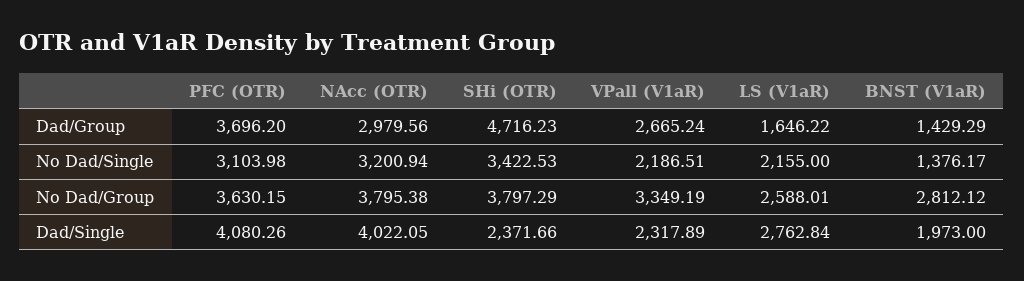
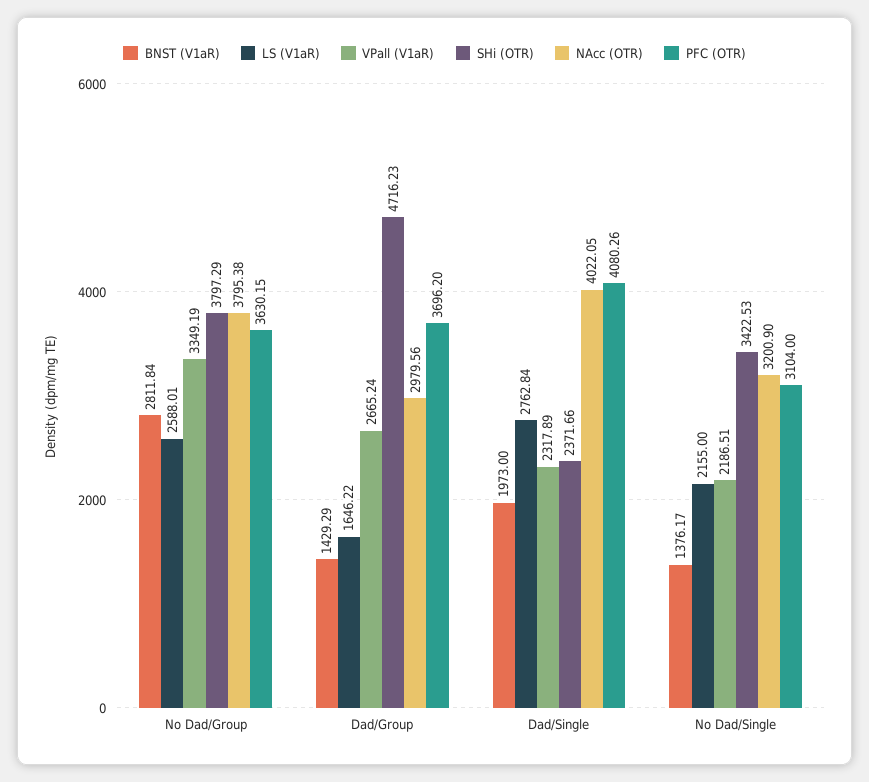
PFC (OTR), No Dad/Single: 3103.98 -> 3104
NAcc (OTR), No Dad/Single: 3200.94 -> 3200.9
BNST (V1aR), No Dad/Group: 2812.12 -> 2811.84

